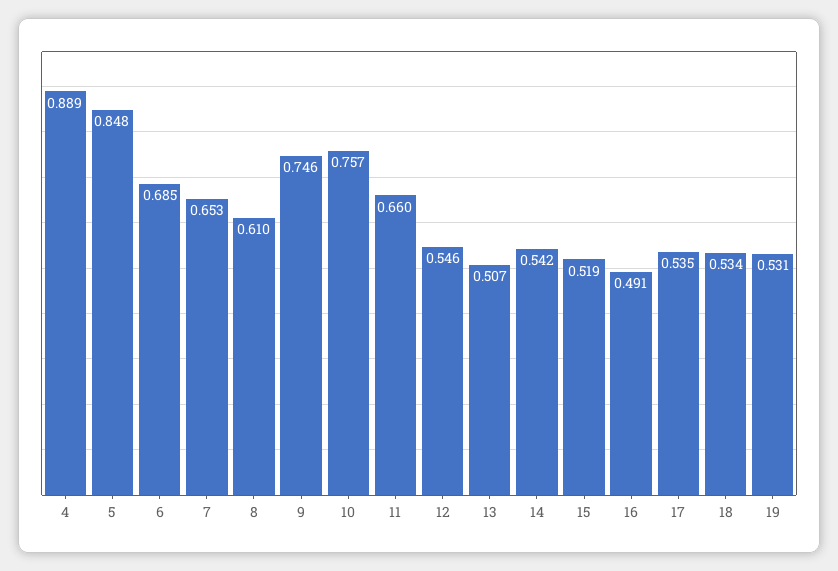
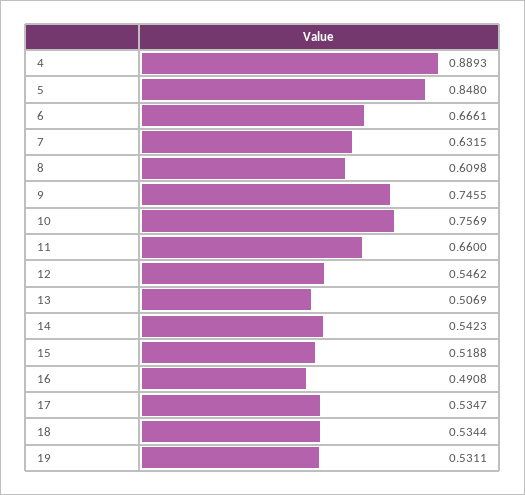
6: 0.685 -> 0.6661
7: 0.653 -> 0.6315

